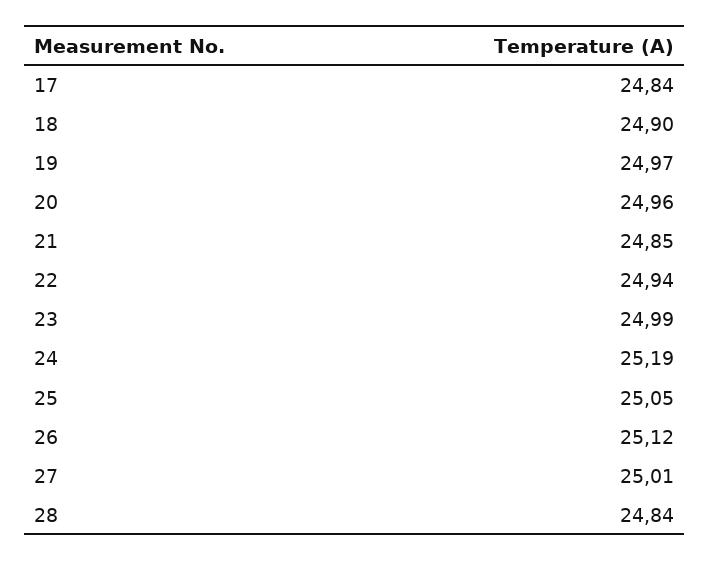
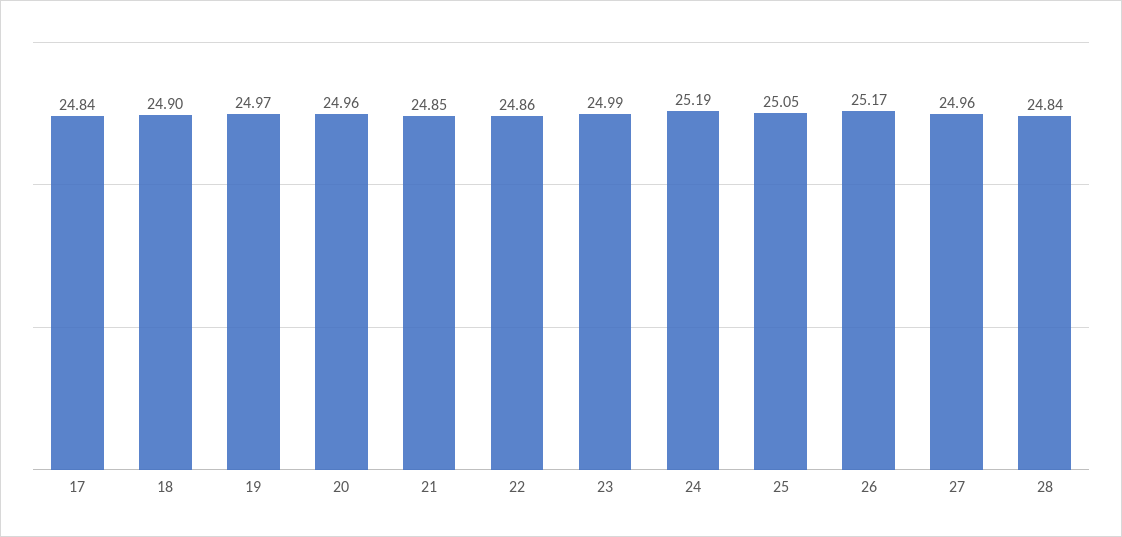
22: 24.94 -> 24.86
26: 25.12 -> 25.17
27: 25.01 -> 24.96

